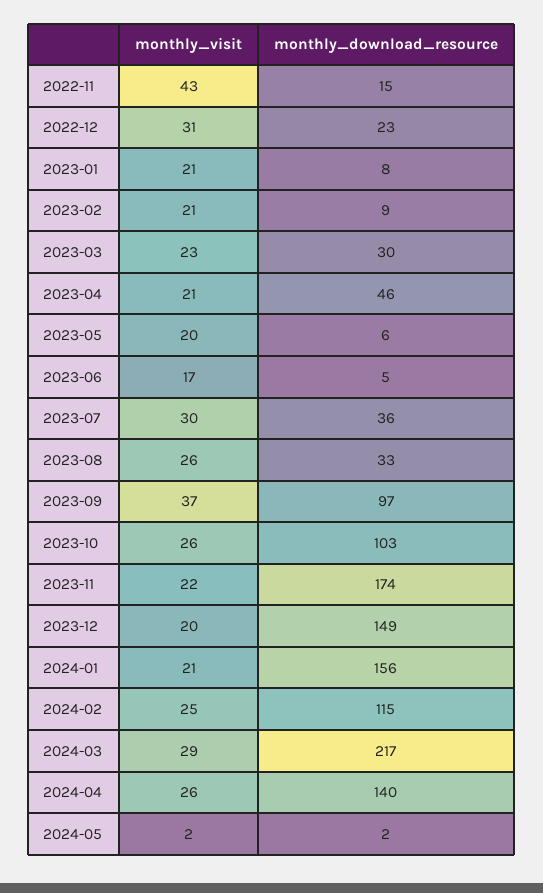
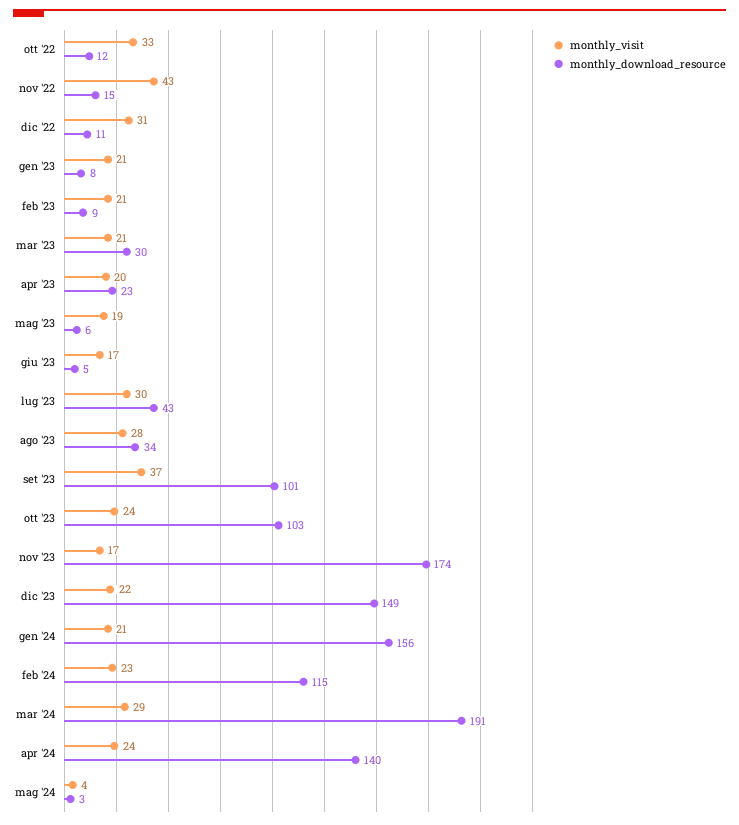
monthly_download_resource, 2022-12: 23 -> 11
monthly_visit, 2023-03: 23 -> 21
monthly_visit, 2023-04: 21 -> 20
monthly_download_resource, 2023-04: 46 -> 23
monthly_visit, 2023-05: 20 -> 19
monthly_download_resource, 2023-07: 36 -> 43
monthly_visit, 2023-08: 26 -> 28
monthly_download_resource, 2023-08: 33 -> 34
monthly_download_resource, 2023-09: 97 -> 101
monthly_visit, 2023-10: 26 -> 24
monthly_visit, 2023-11: 22 -> 17
monthly_visit, 2023-12: 20 -> 22
monthly_visit, 2024-02: 25 -> 23
monthly_download_resource, 2024-03: 217 -> 191
monthly_visit, 2024-04: 26 -> 24
monthly_visit, 2024-05: 2 -> 4
monthly_download_resource, 2024-05: 2 -> 3
monthly_visit, ott '22: none -> 33
monthly_download_resource, ott '22: none -> 12

